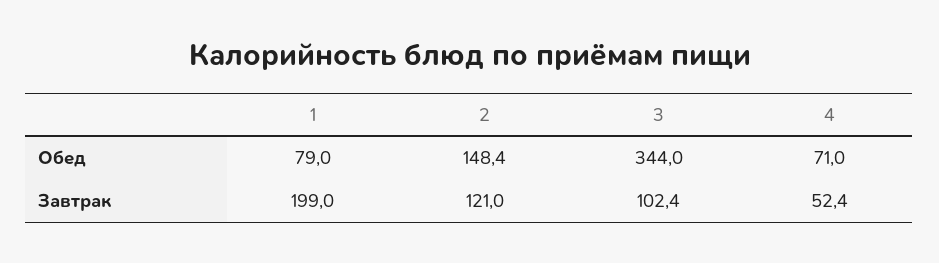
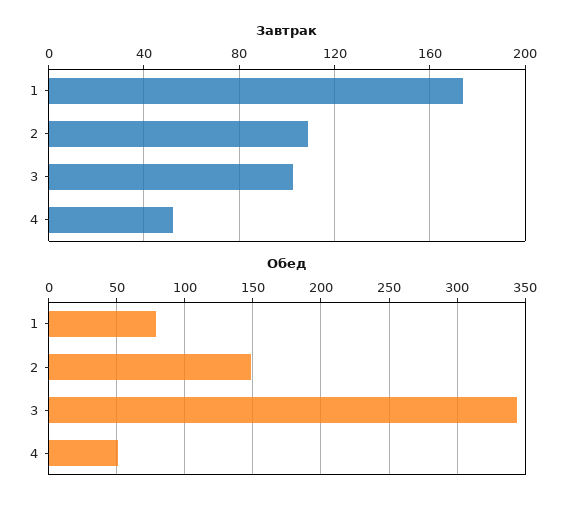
Обед, 4: 71 -> 50
Завтрак, 1: 199 -> 175
Завтрак, 2: 121 -> 110

